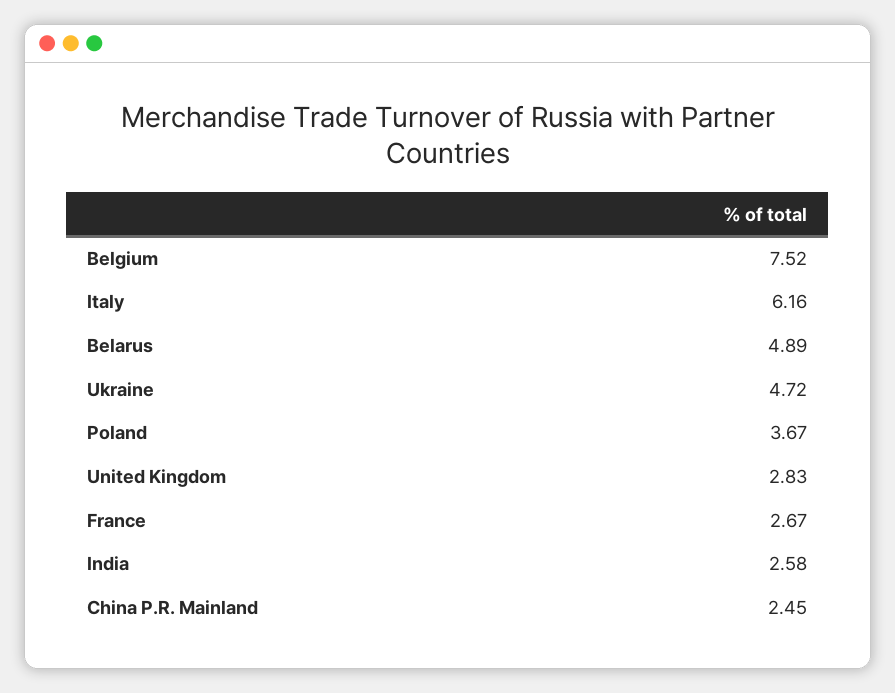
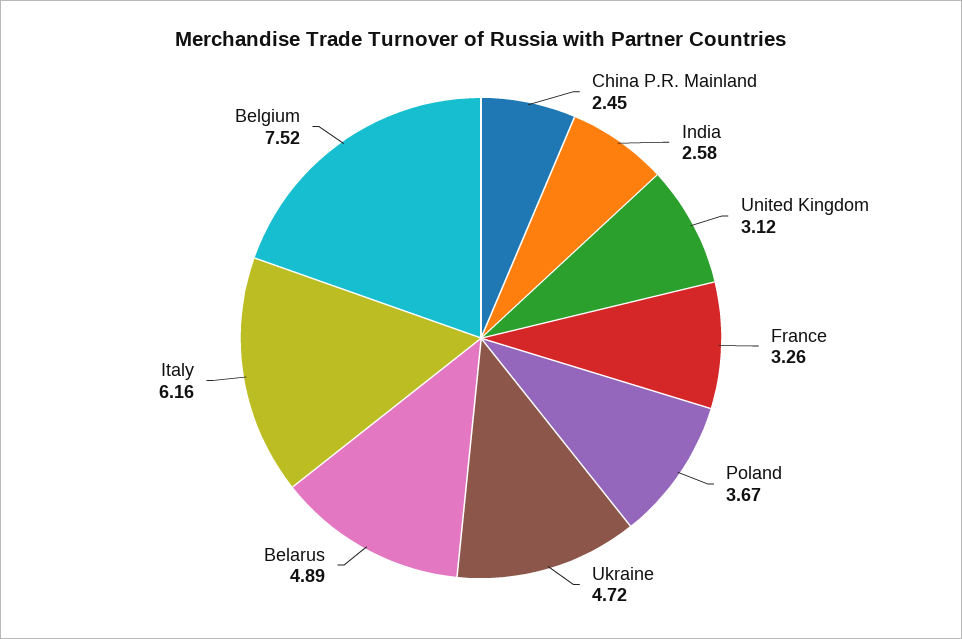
United Kingdom: 2.83 -> 3.12
France: 2.67 -> 3.26

